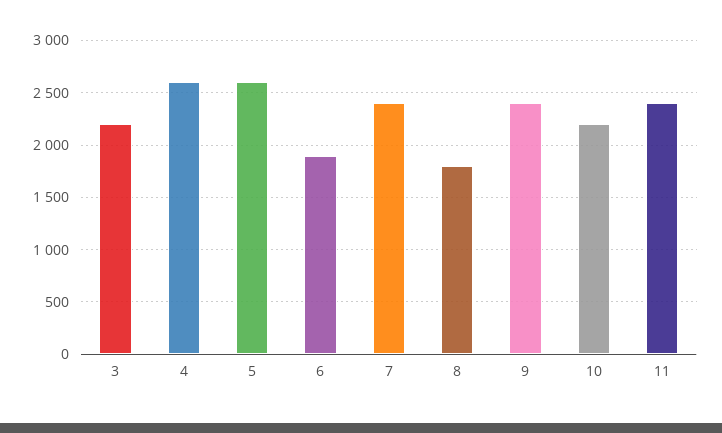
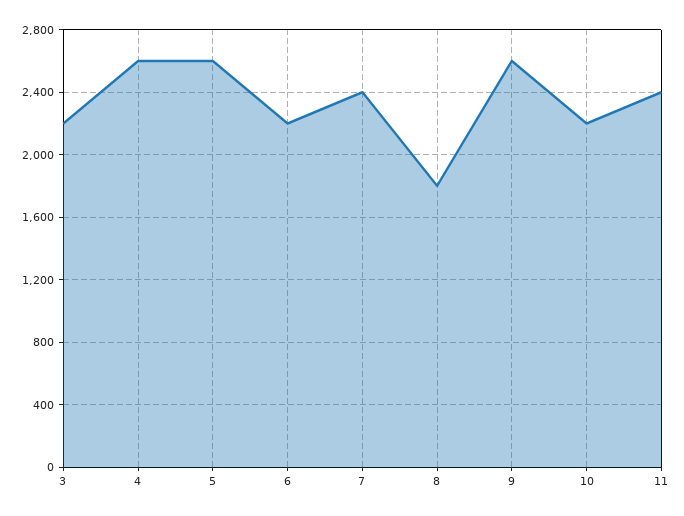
6: 1900 -> 2200
9: 2400 -> 2600

